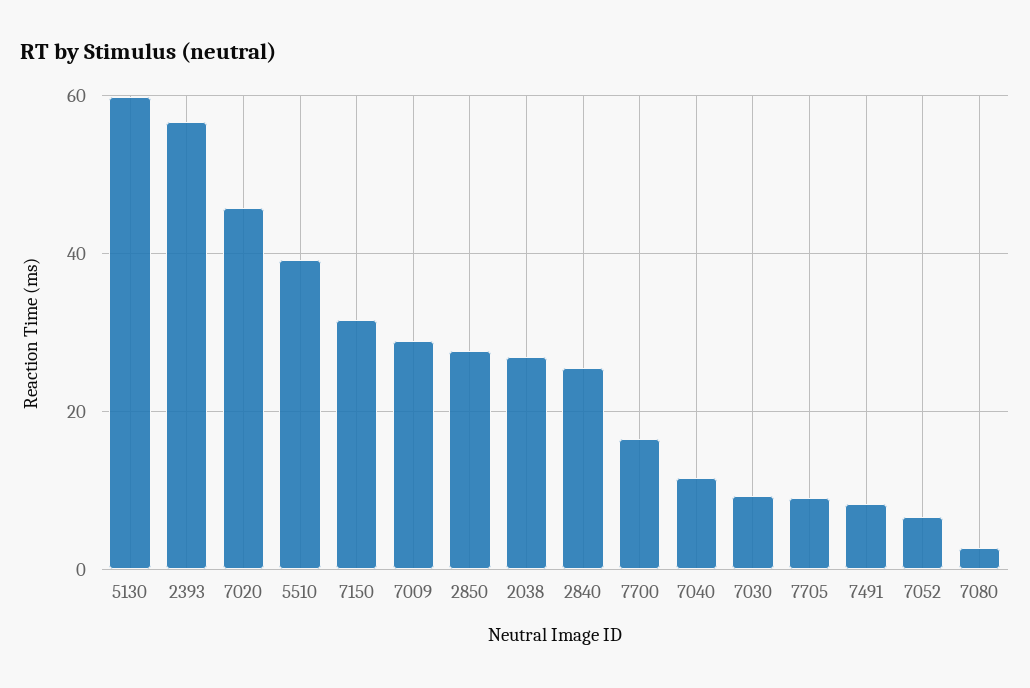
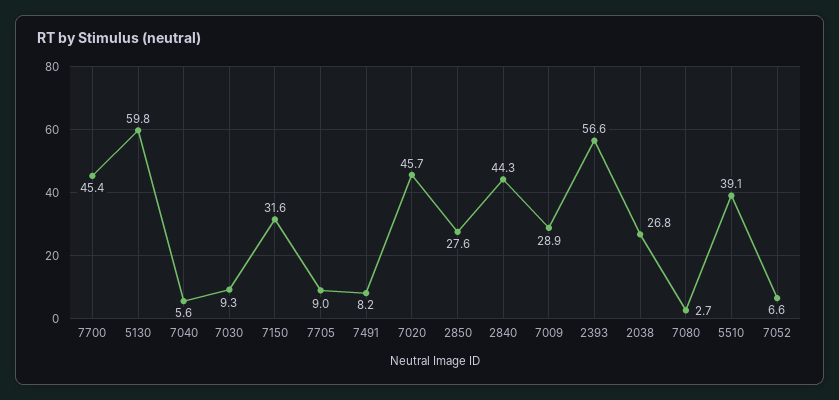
2840: 26 -> 44.3
7700: 16 -> 45.4
7040: 12 -> 5.6

